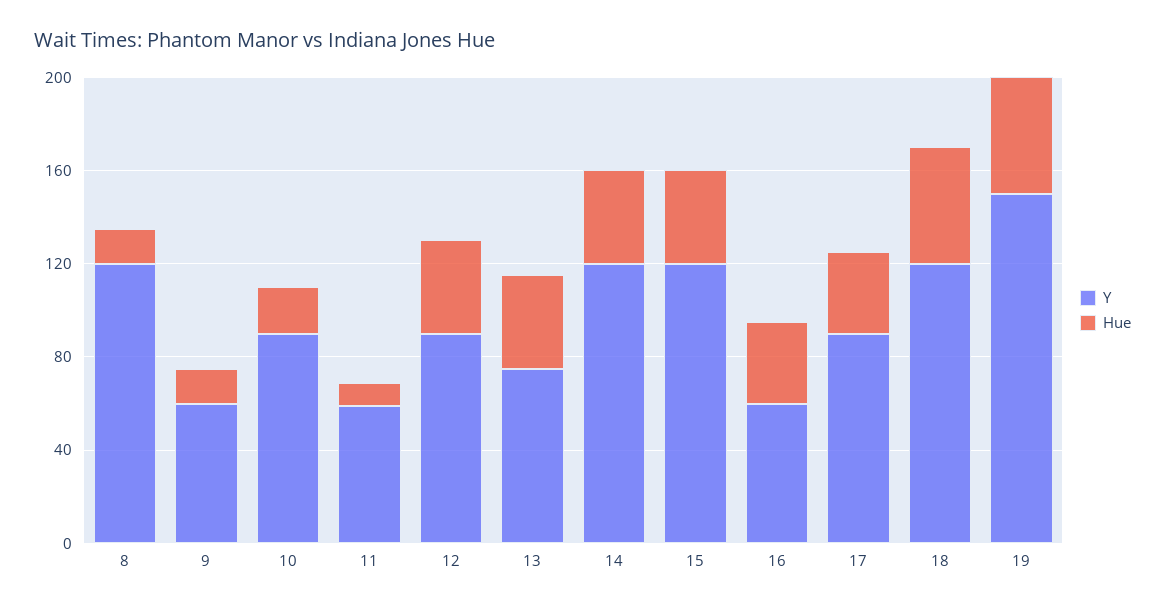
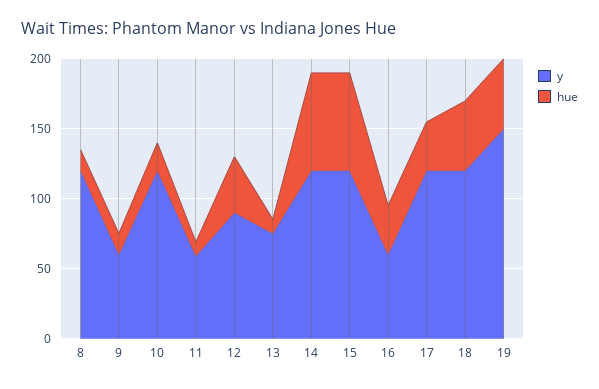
Y, 10: 90 -> 120
Hue, 13: 40 -> 10
Hue, 14: 40 -> 70
Hue, 15: 40 -> 70
Y, 17: 90 -> 120

